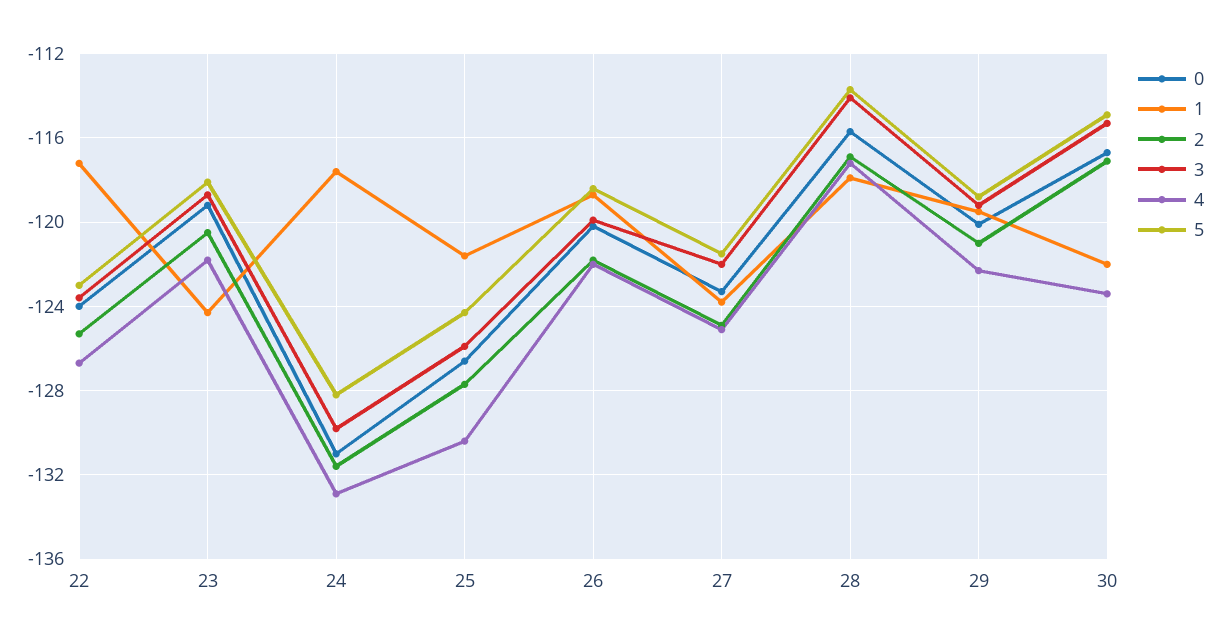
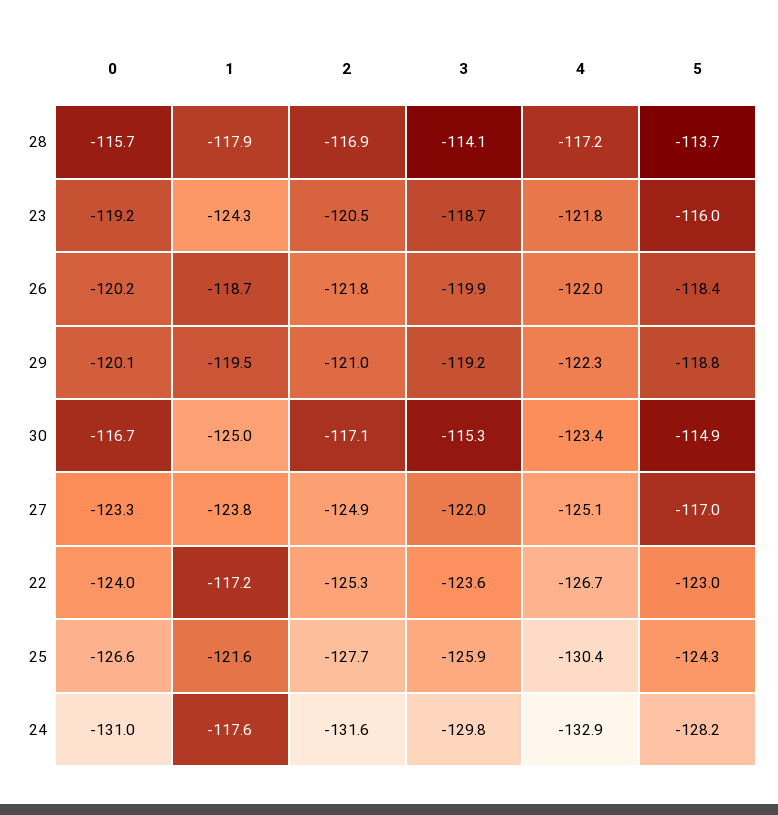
5, 23: -118 -> -116
5, 27: -121.5 -> -117
1, 30: -122 -> -125

